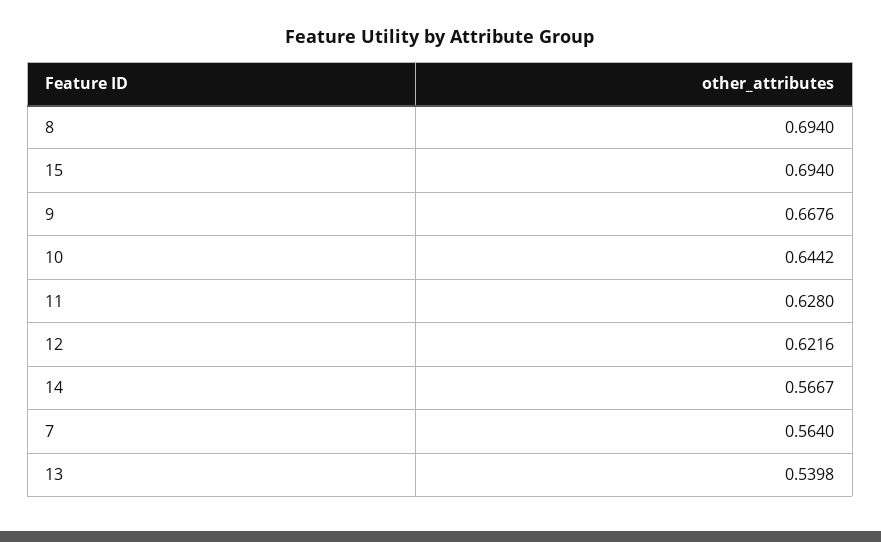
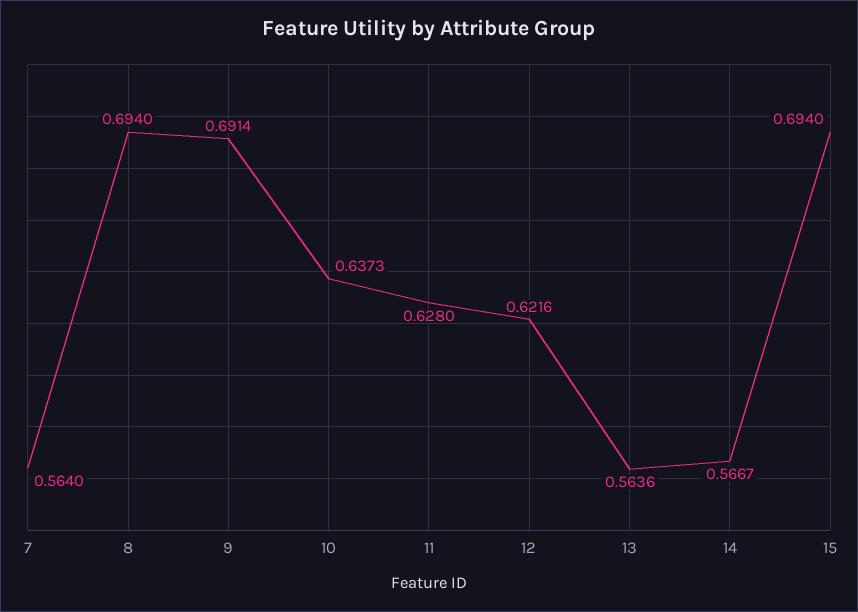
9: 0.6676 -> 0.6914
10: 0.6442 -> 0.6373
13: 0.5398 -> 0.5636

